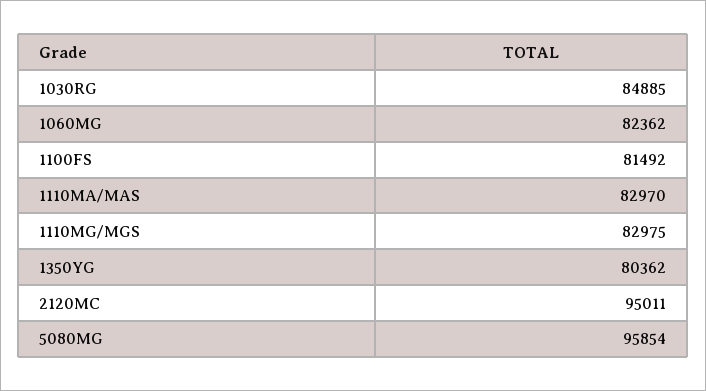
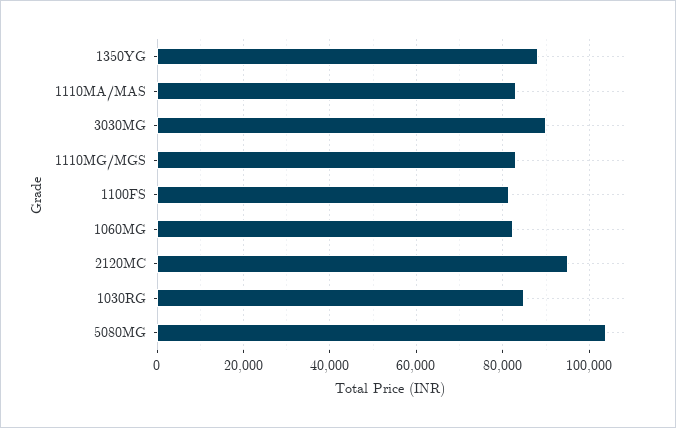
1350YG: 80362 -> 88000
5080MG: 95854 -> 104000
3030MG: none -> 90000

